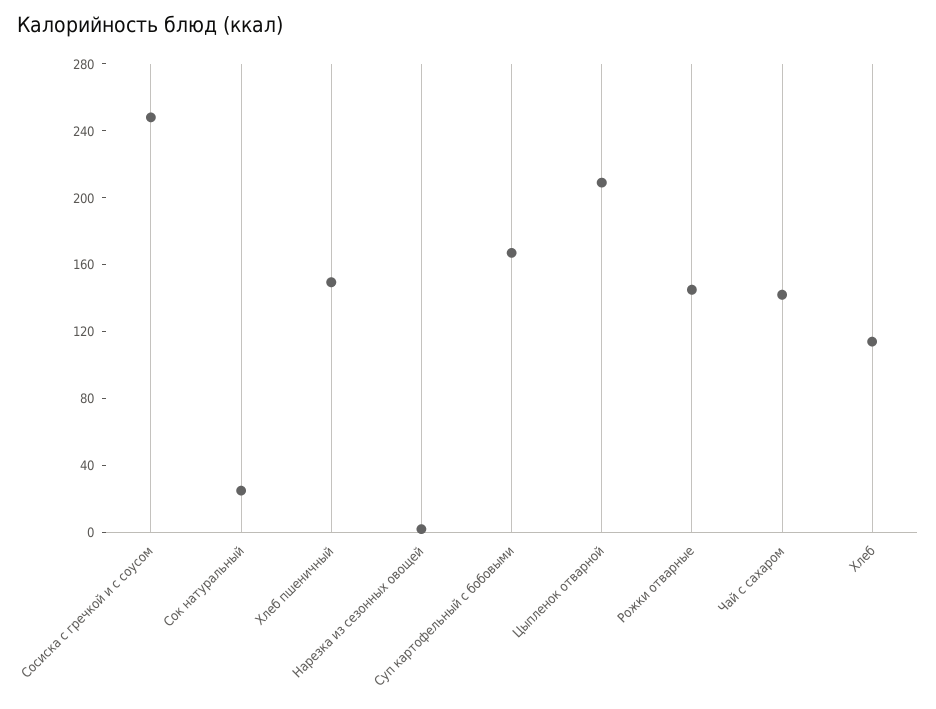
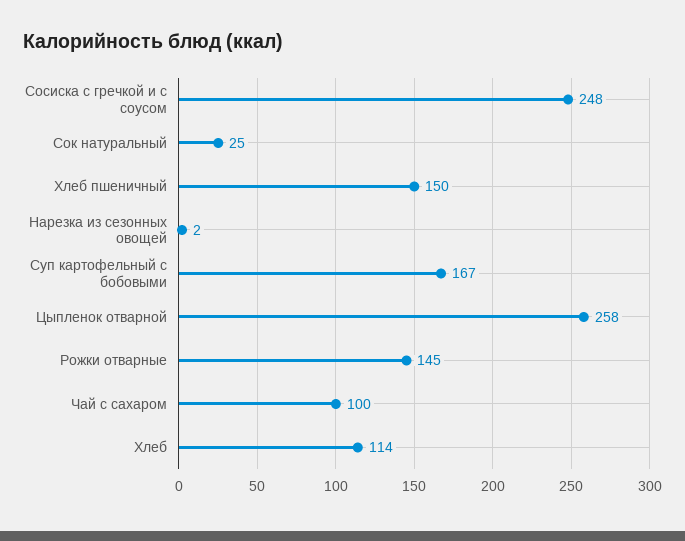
Цыпленок отварной: 210 -> 258
Чай с сахаром: 140 -> 100

